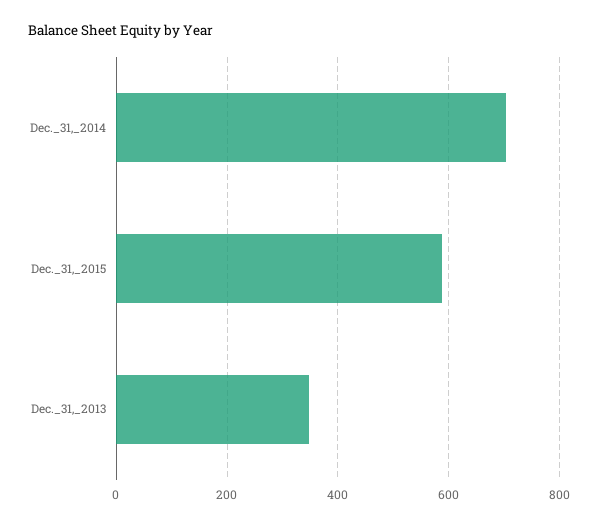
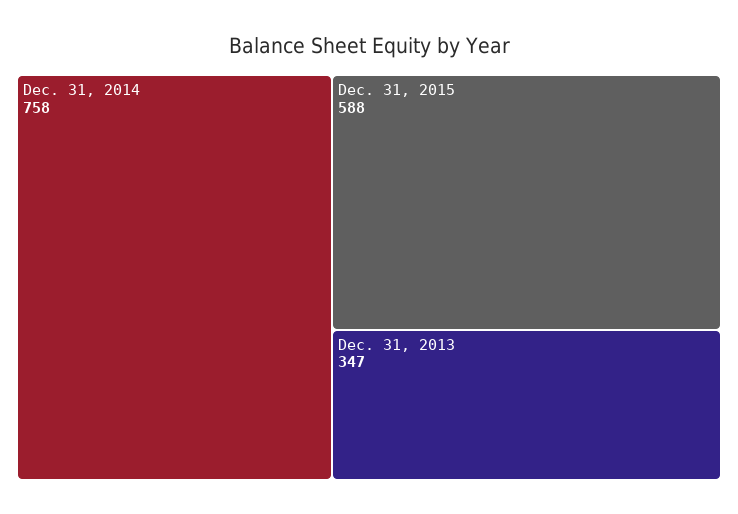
Dec._31,_2014: 700 -> 758

